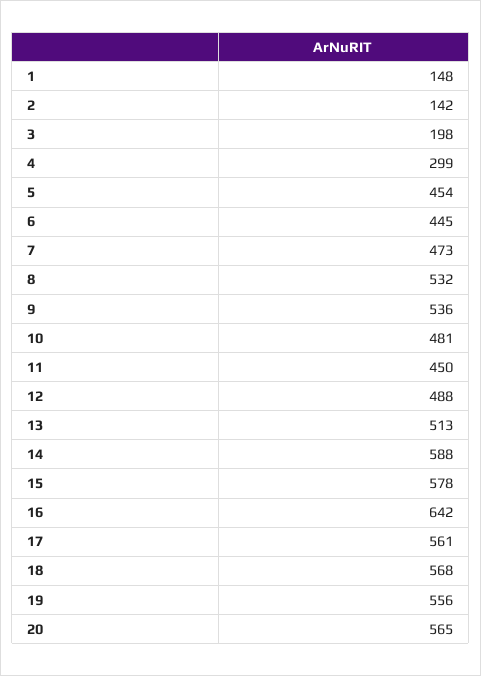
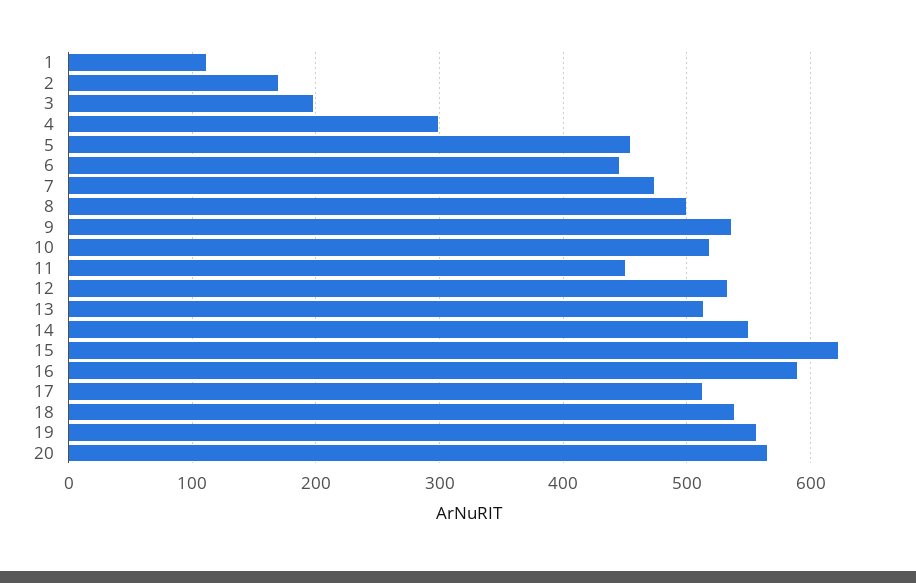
1: 148 -> 110
2: 142 -> 170
8: 532 -> 500
10: 481 -> 520
12: 488 -> 530
14: 588 -> 550
15: 578 -> 620
16: 642 -> 590
17: 561 -> 510
18: 568 -> 540

